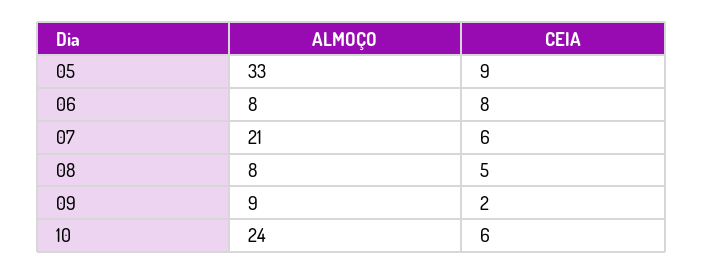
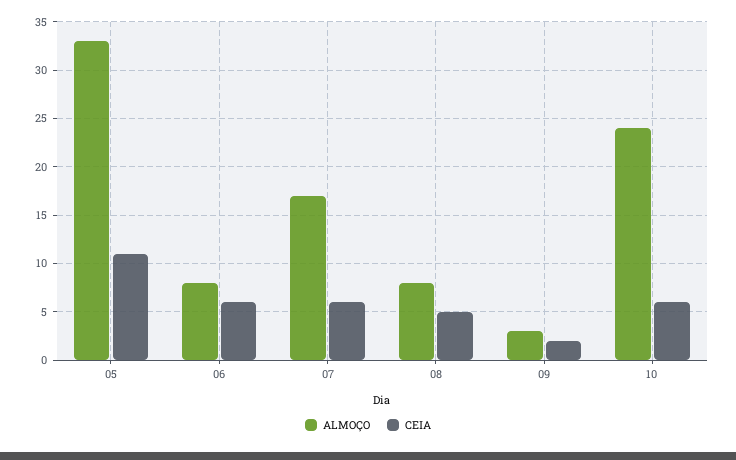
CEIA, 05: 9 -> 11
CEIA, 06: 8 -> 6
ALMOÇO, 07: 21 -> 17
ALMOÇO, 09: 9 -> 3

